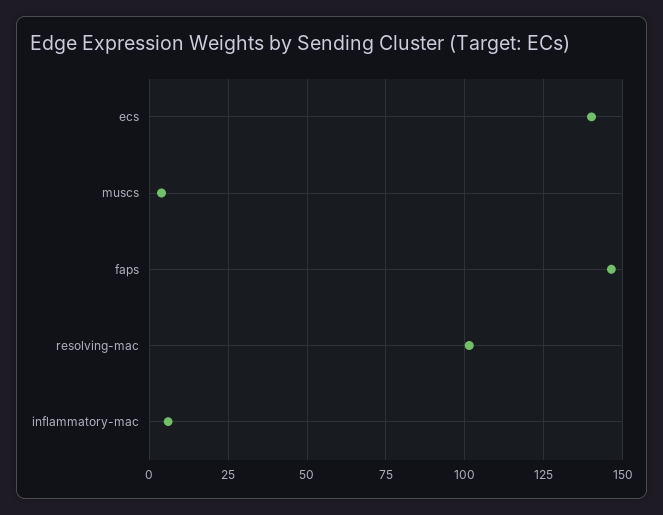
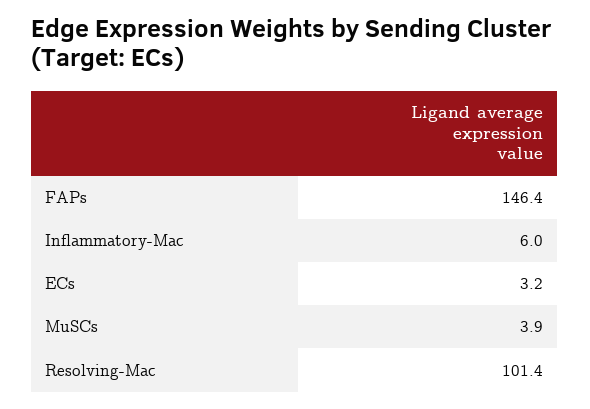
ecs: 140 -> 3.2

